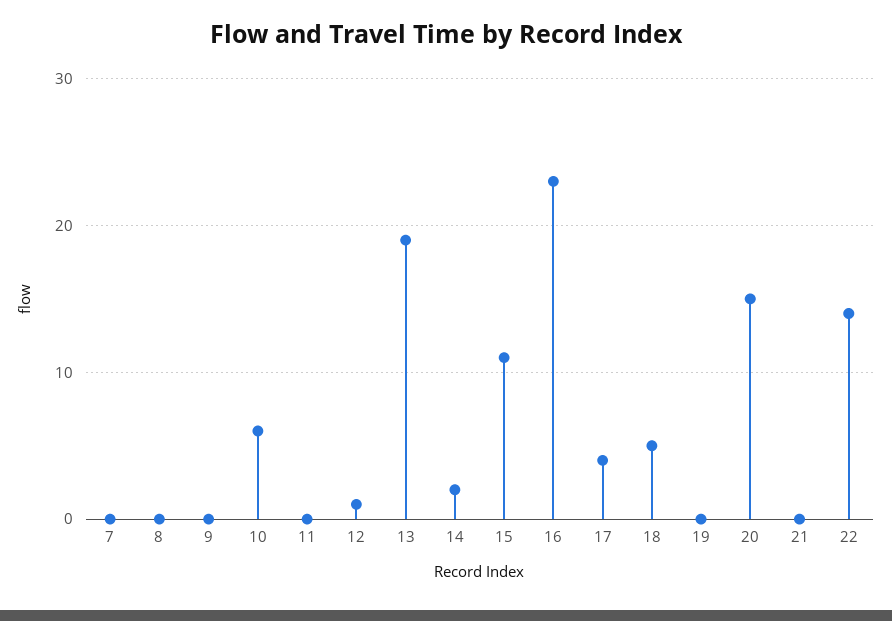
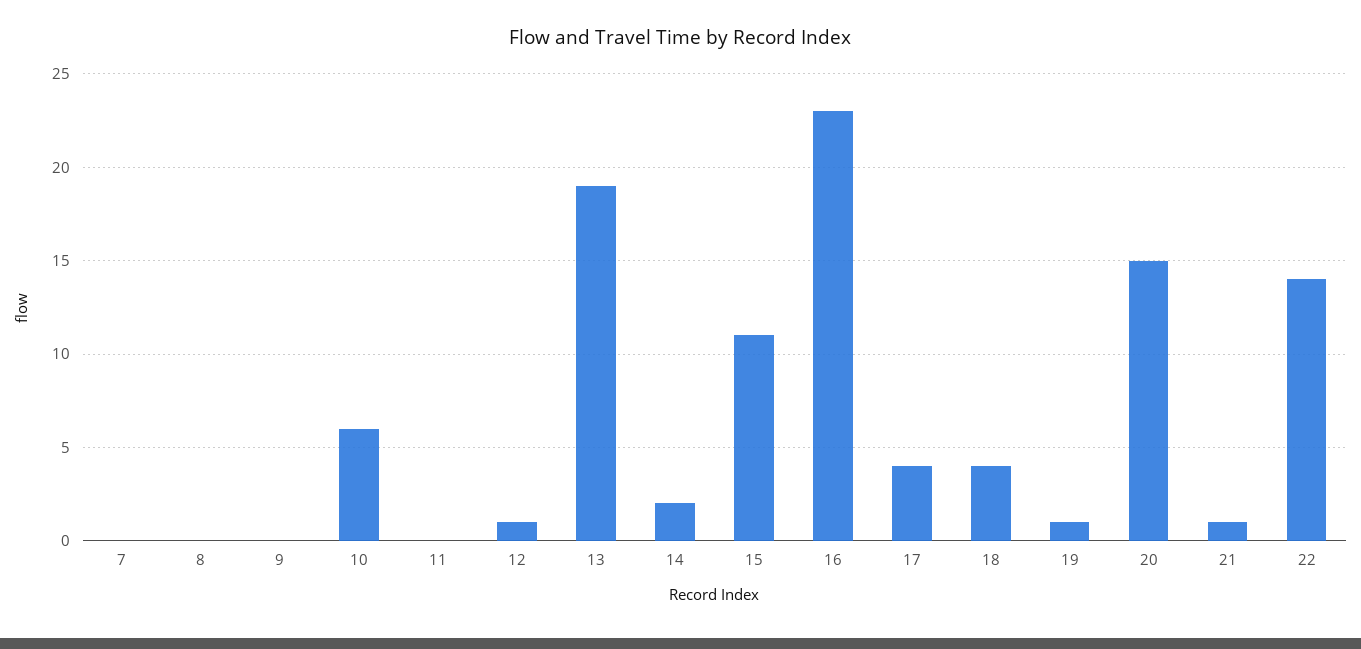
18: 5 -> 4
19: 0 -> 1
21: 0 -> 1

